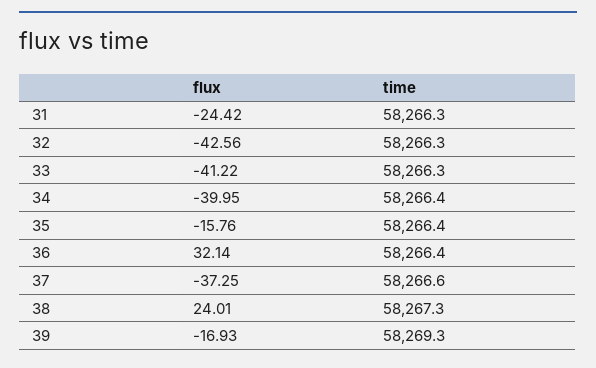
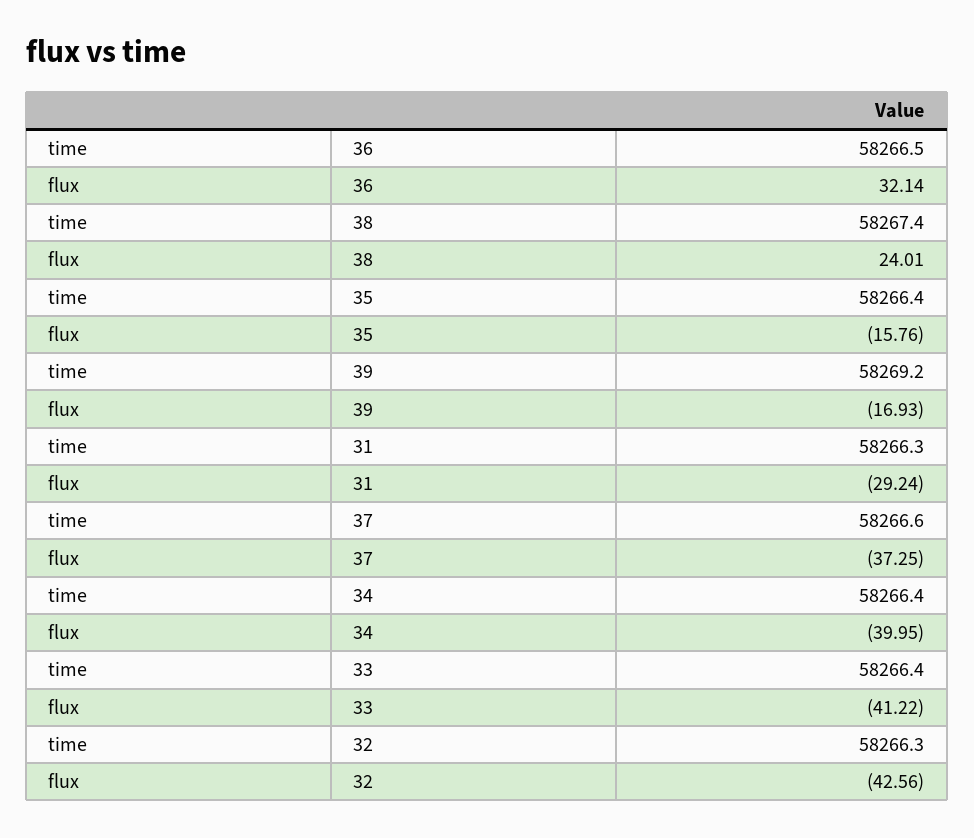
flux, 31: -24.42 -> -29.24
time, 33: 58266.3 -> 58266.4
time, 36: 58266.4 -> 58266.5
time, 38: 58267.3 -> 58267.4
time, 39: 58269.3 -> 58269.2

